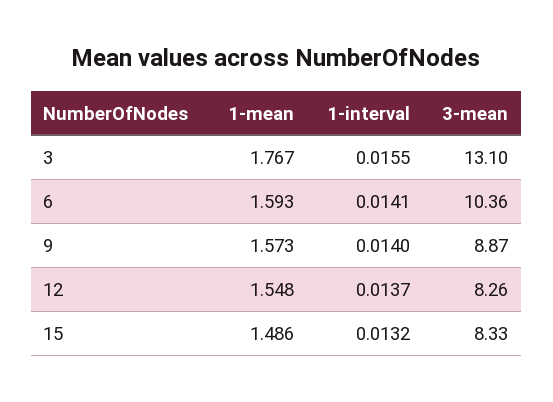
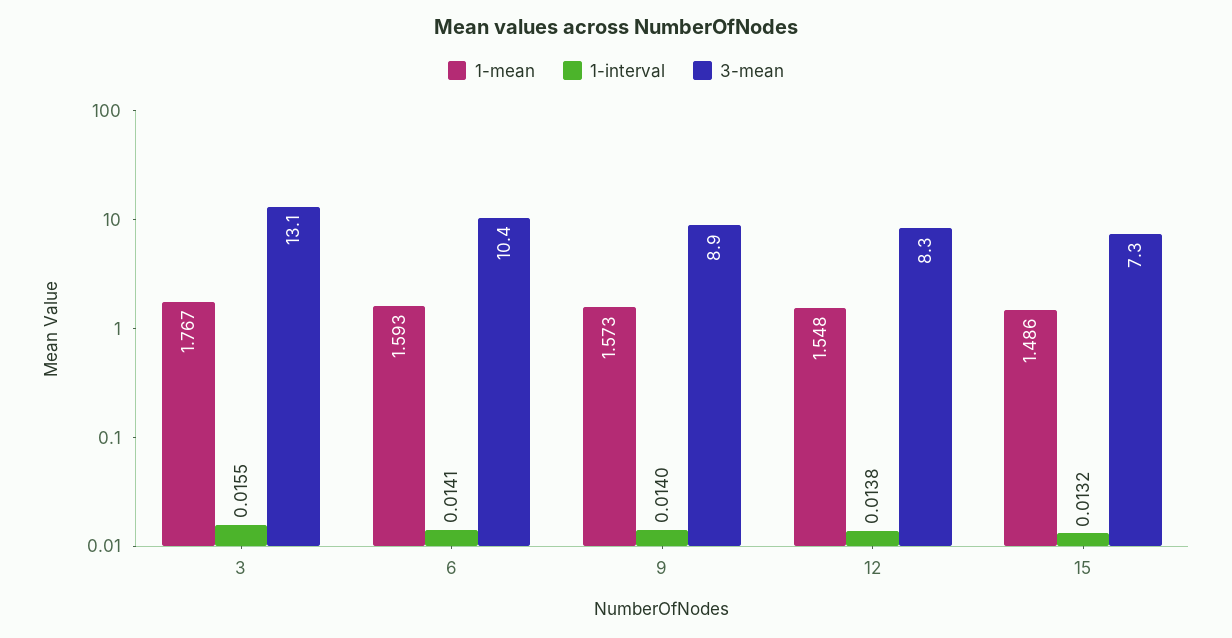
1-interval, 12: 0.0137 -> 0.0138
3-mean, 15: 8.33 -> 7.3

